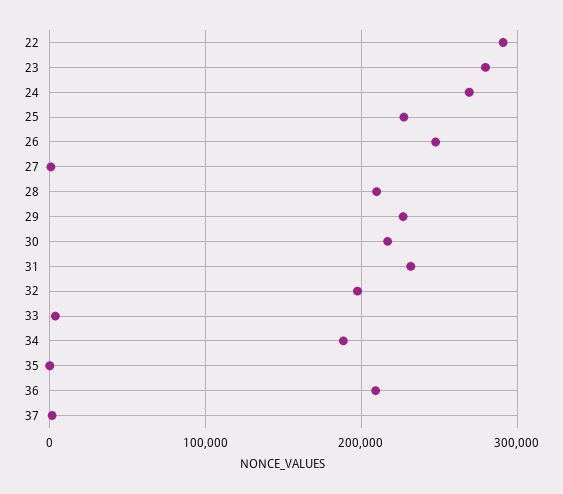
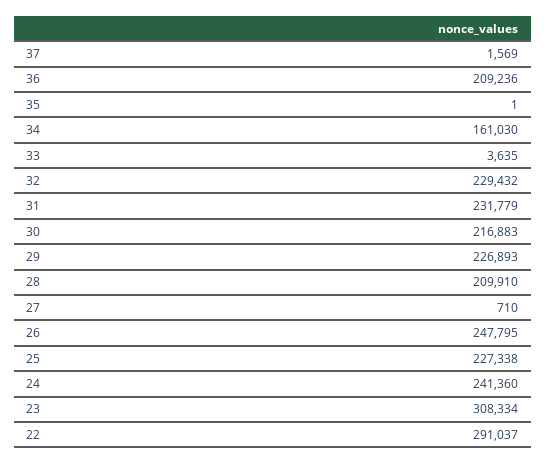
23: 280000 -> 308334
24: 270000 -> 241360
32: 200000 -> 229432
34: 190000 -> 161030

